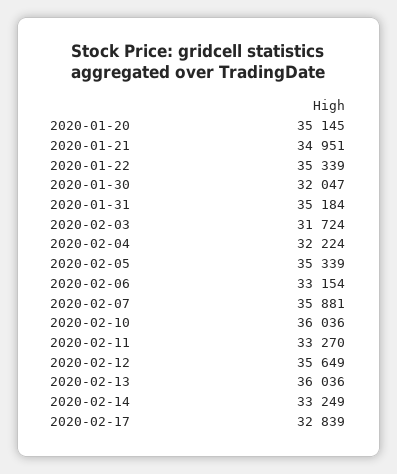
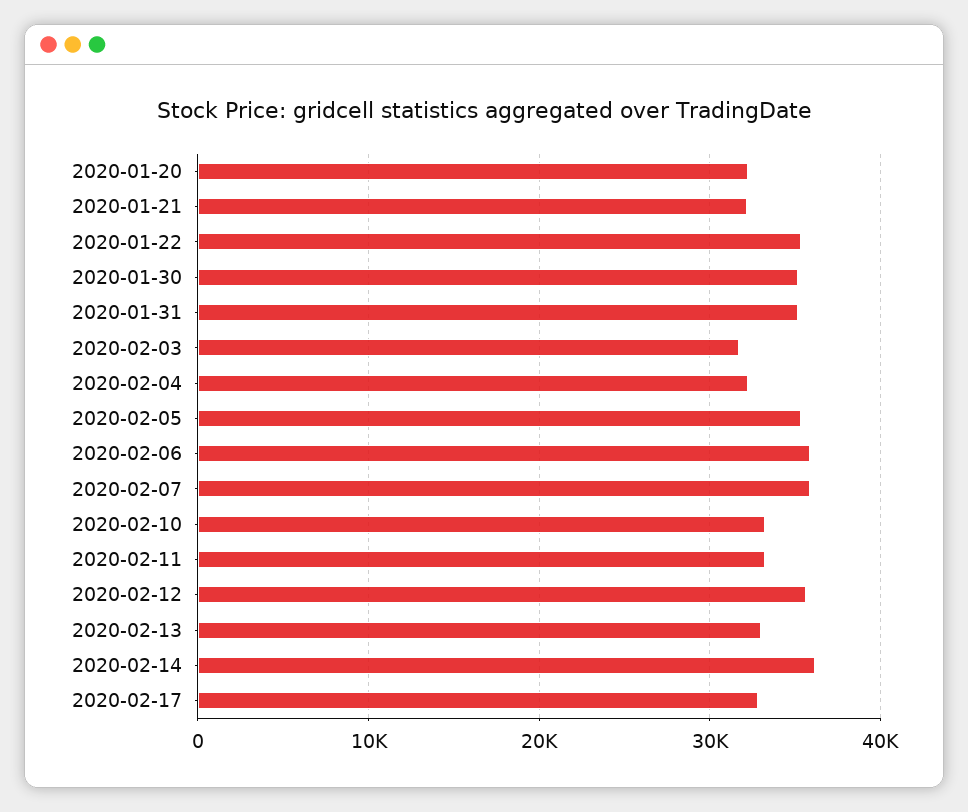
2020-01-20: 35145 -> 32000
2020-01-21: 34951 -> 32000
2020-01-30: 32047 -> 35000
2020-02-06: 33154 -> 36000
2020-02-10: 36036 -> 33000
2020-02-13: 36036 -> 33000
2020-02-14: 33249 -> 36000

